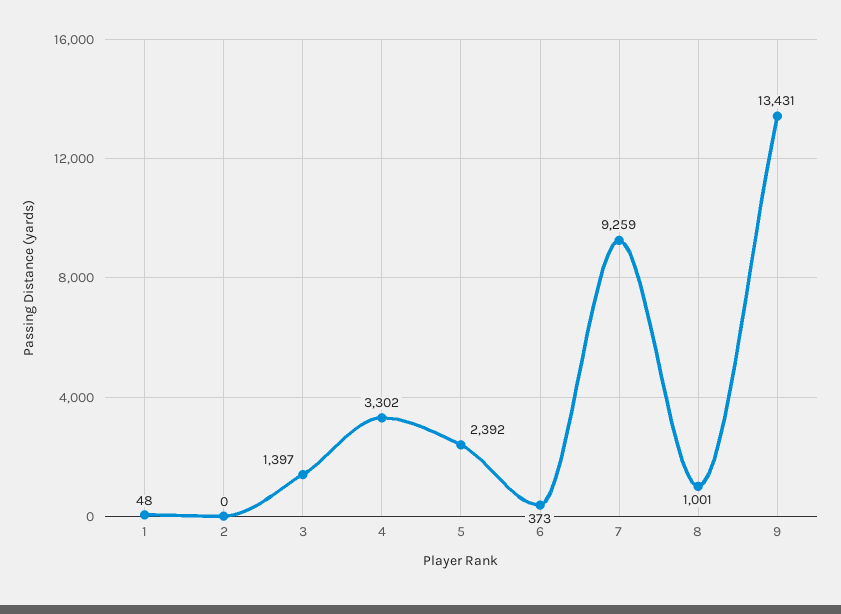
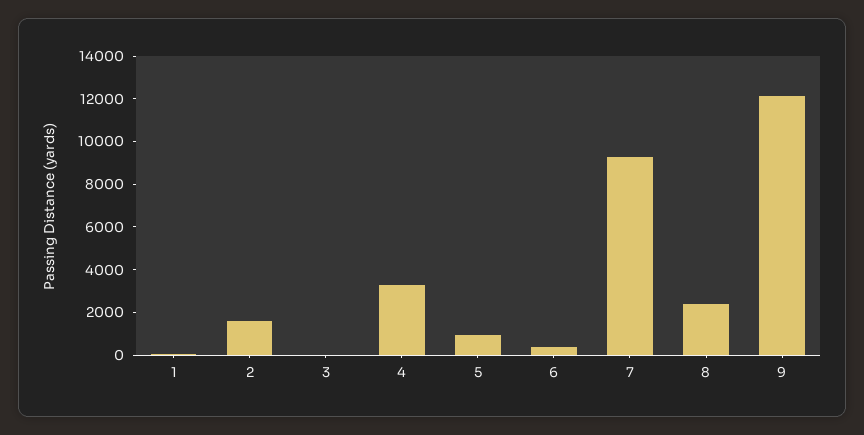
2: 0 -> 1500
3: 1397 -> 0
5: 2392 -> 1000
8: 1001 -> 2500
9: 13431 -> 12000

